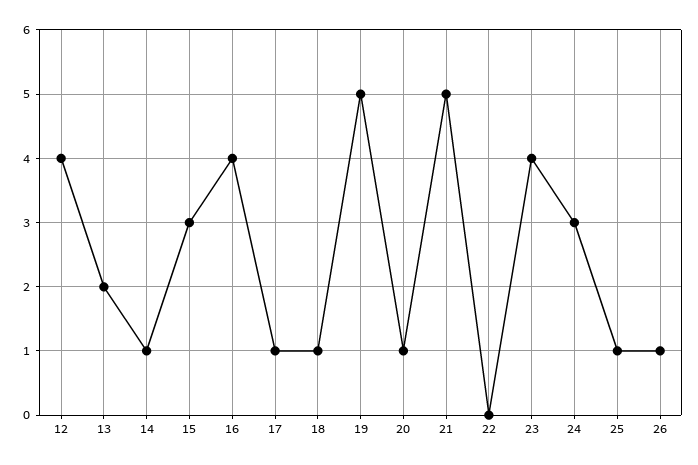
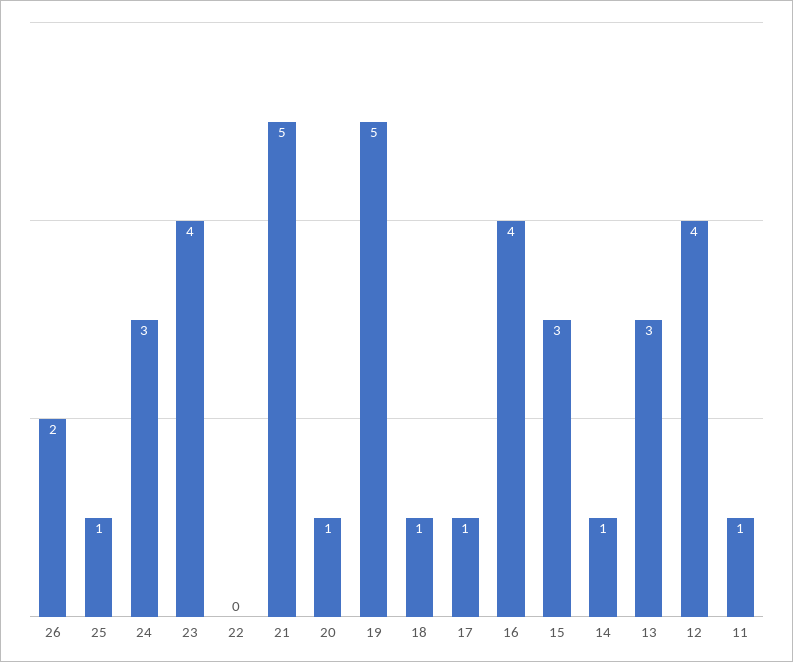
13: 2 -> 3
26: 1 -> 2
11: none -> 1

